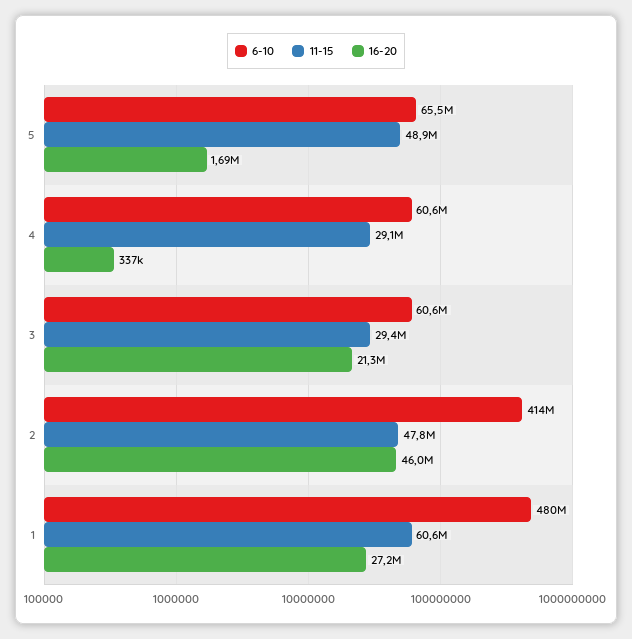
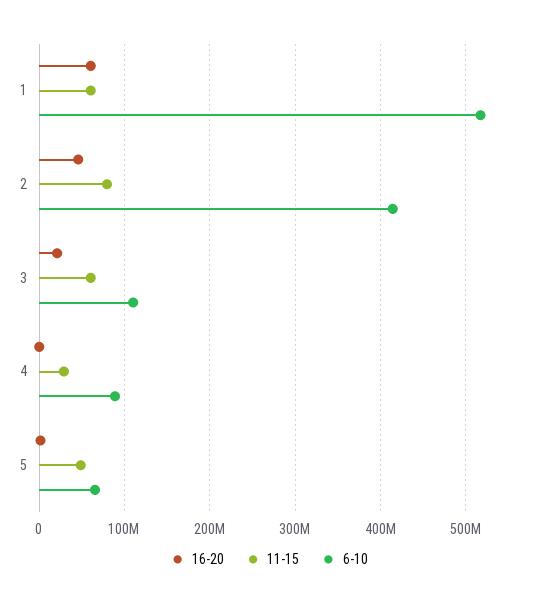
6-10, 4: 60600000 -> 90000000
6-10, 3: 60600000 -> 110000000
11-15, 3: 29400000 -> 60000000
11-15, 2: 47800000 -> 80000000
6-10, 1: 480000000 -> 520000000
16-20, 1: 27200000 -> 60000000

